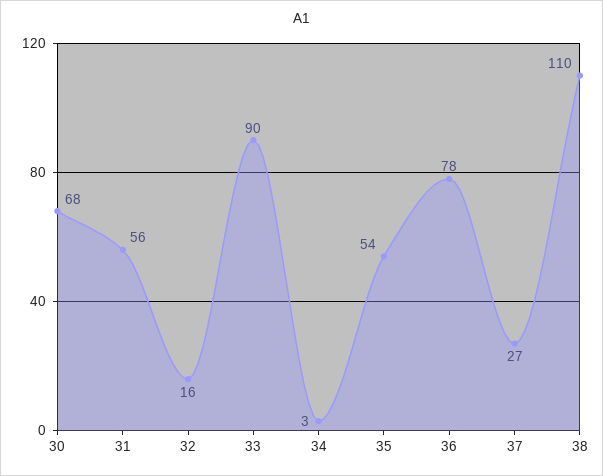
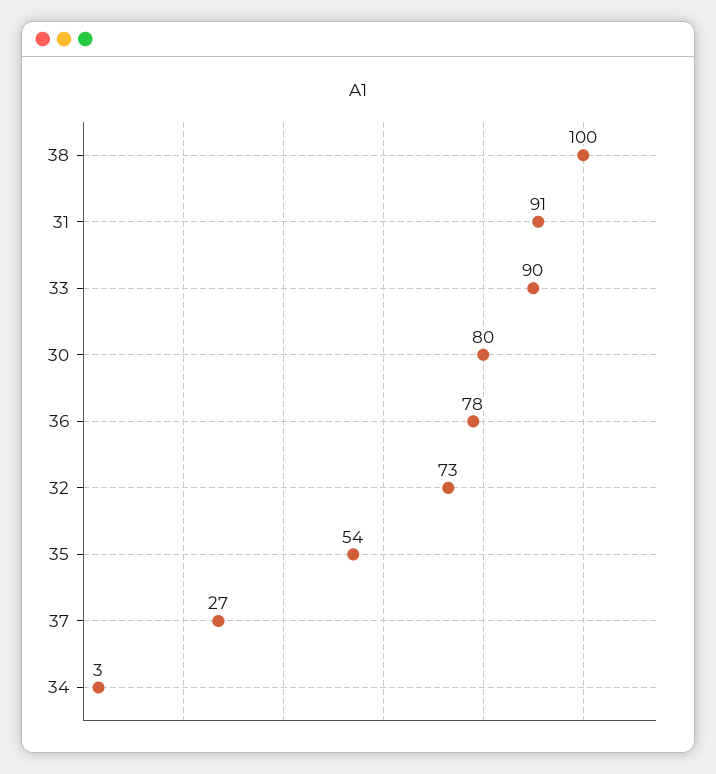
30: 68 -> 80
31: 56 -> 91
32: 16 -> 73
38: 110 -> 100

